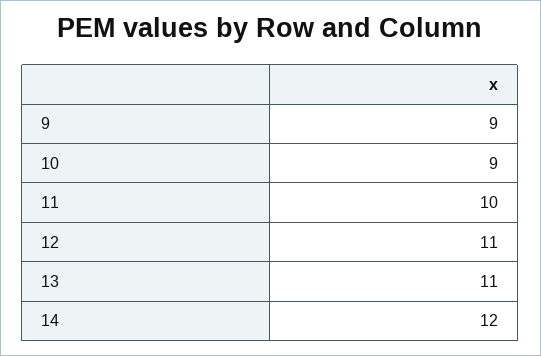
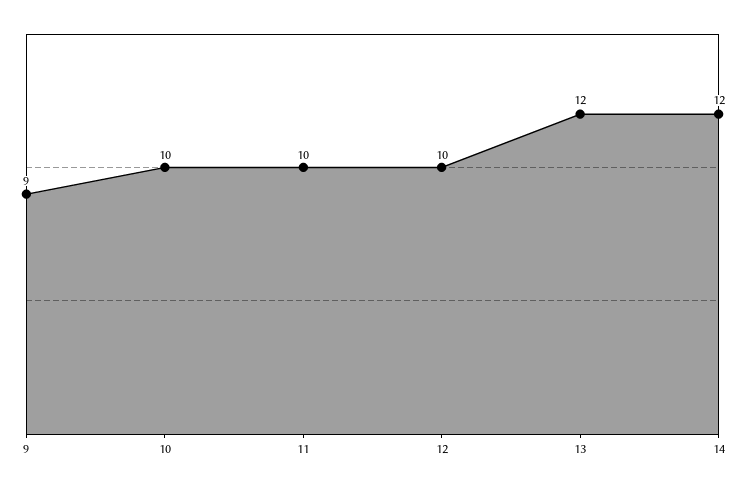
10: 9 -> 10
12: 11 -> 10
13: 11 -> 12

